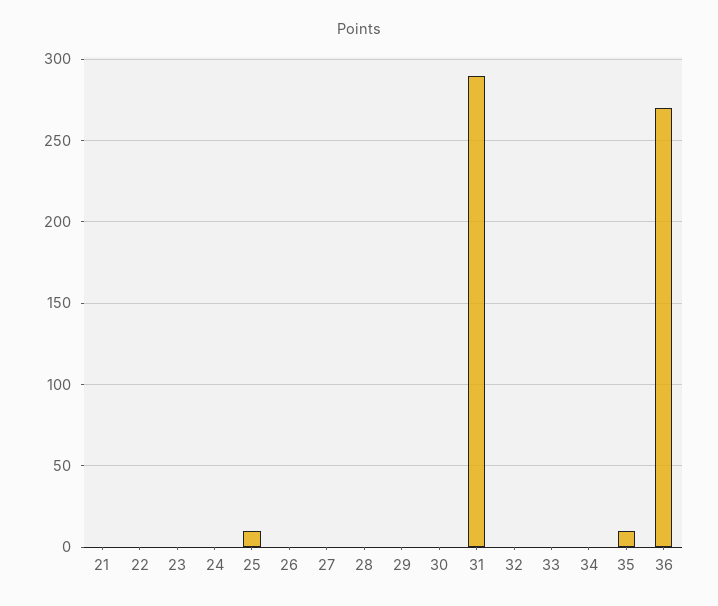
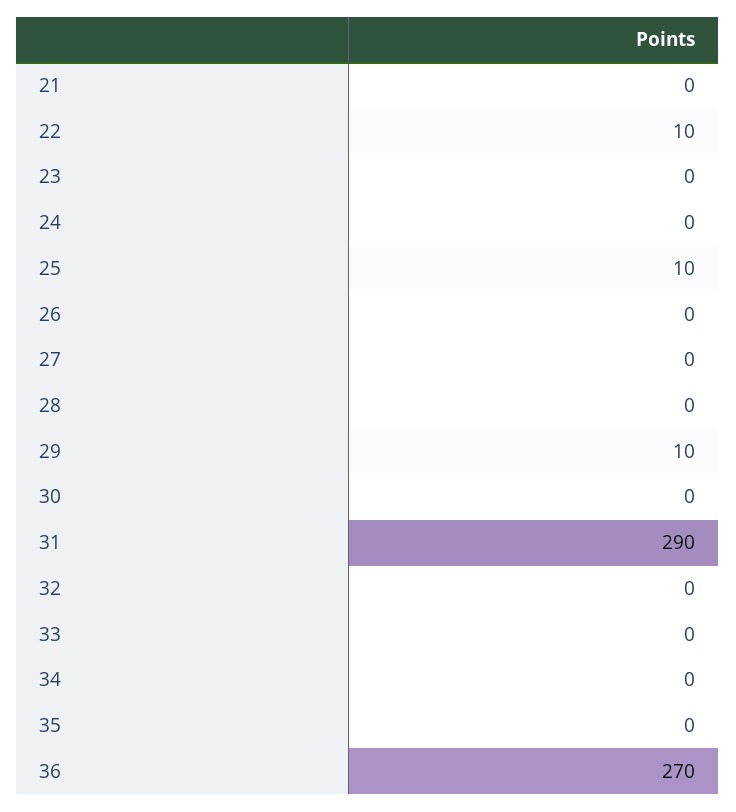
22: 0 -> 10
29: 0 -> 10
35: 10 -> 0

